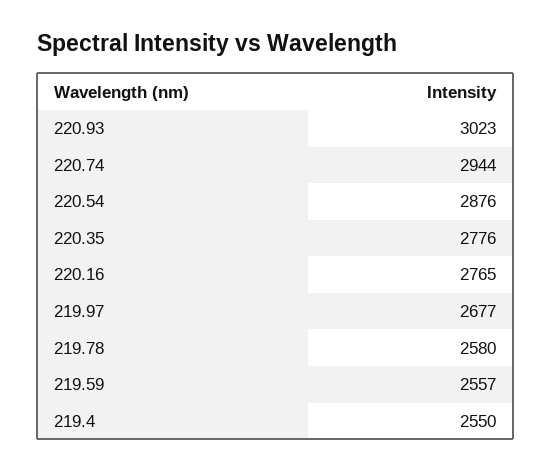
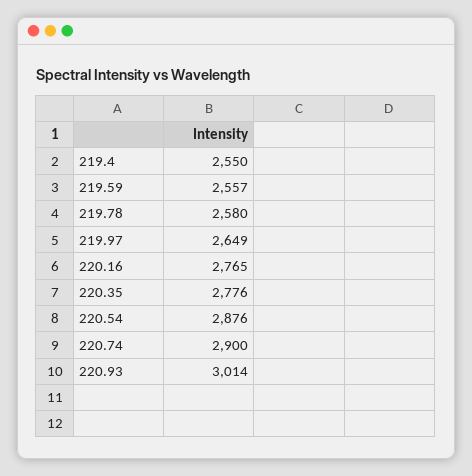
220.93: 3023 -> 3014
220.74: 2944 -> 2900
219.97: 2677 -> 2649

